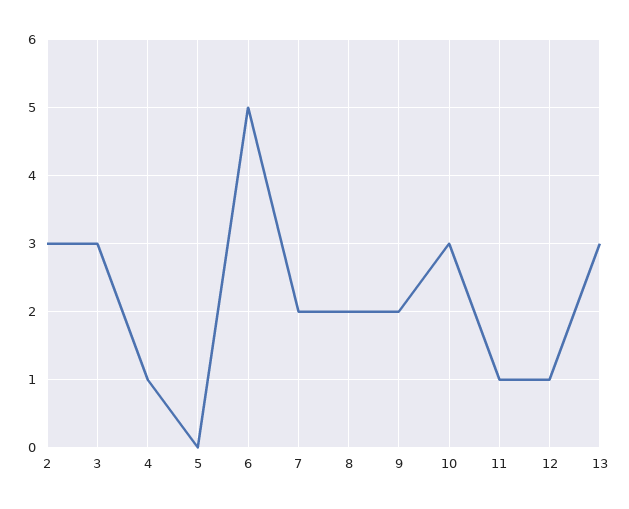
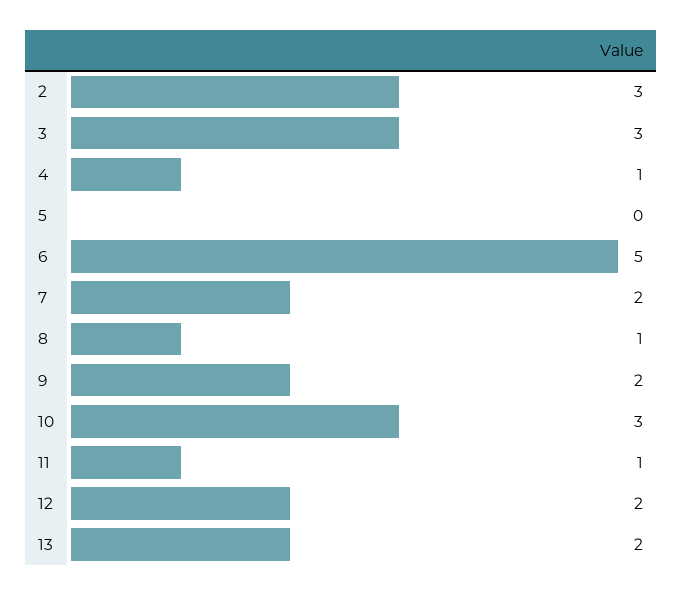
8: 2 -> 1
12: 1 -> 2
13: 3 -> 2

